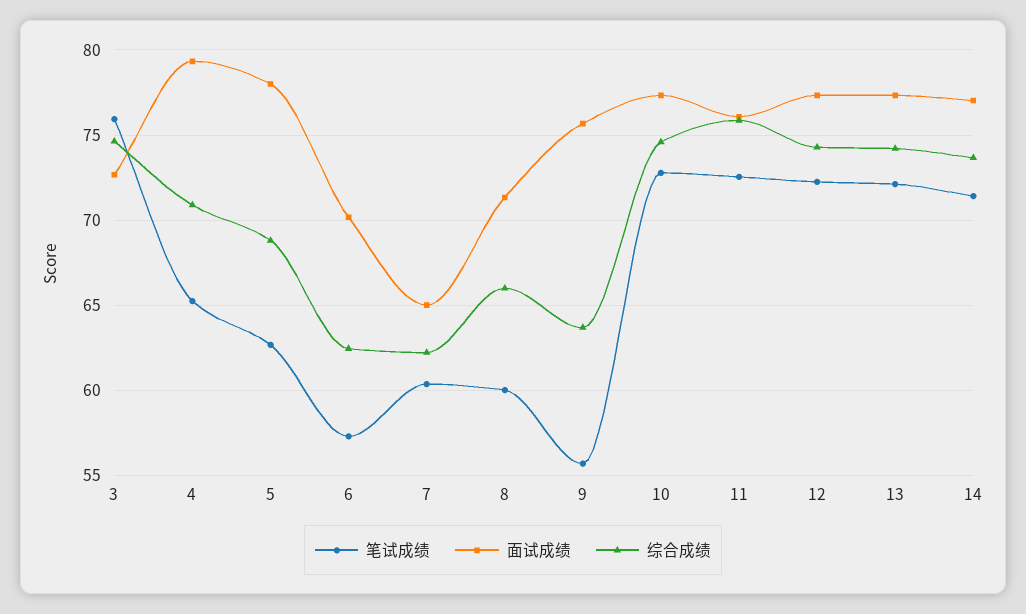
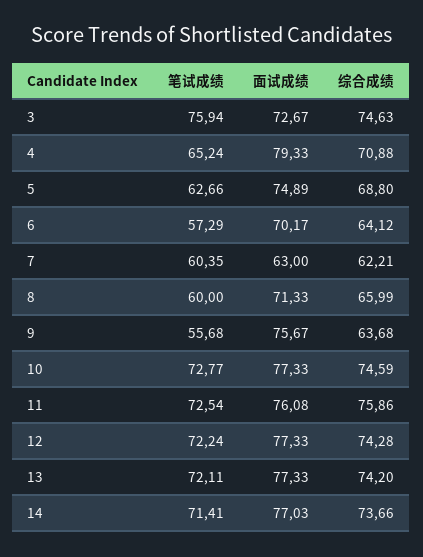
面试成绩, 5: 78 -> 74.89
综合成绩, 6: 62.5 -> 64.12
面试成绩, 7: 65 -> 63

